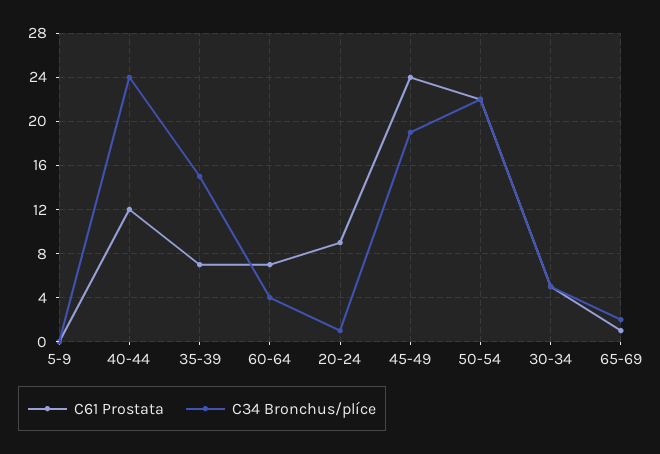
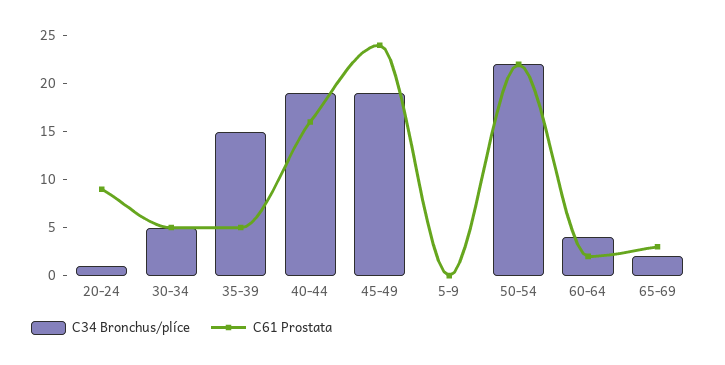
C61 Prostata, 40-44: 12 -> 16
C34 Bronchus/plíce, 40-44: 24 -> 19
C61 Prostata, 35-39: 7 -> 5
C61 Prostata, 60-64: 7 -> 2
C61 Prostata, 65-69: 1 -> 3

